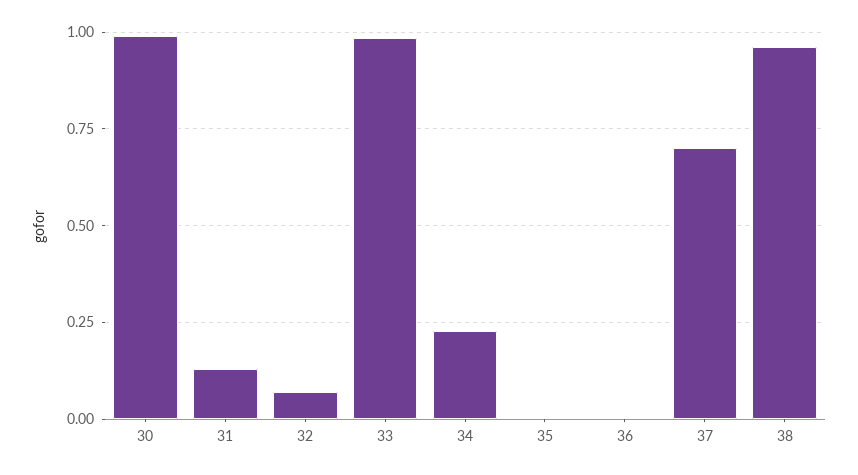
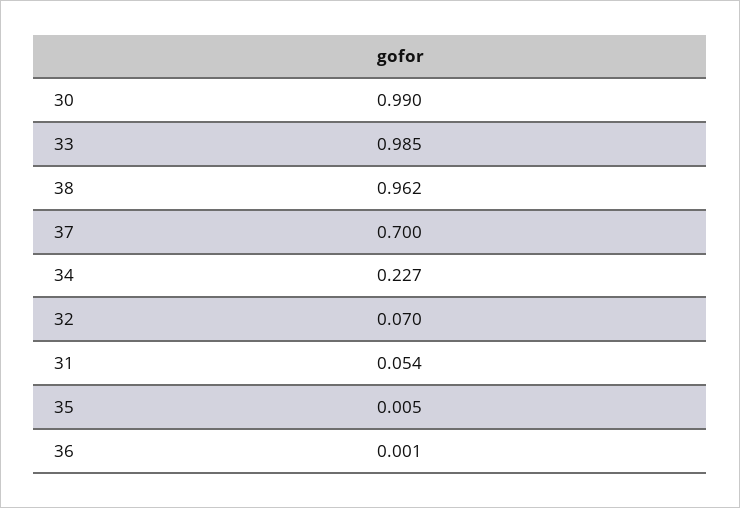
31: 0.125 -> 0.054

